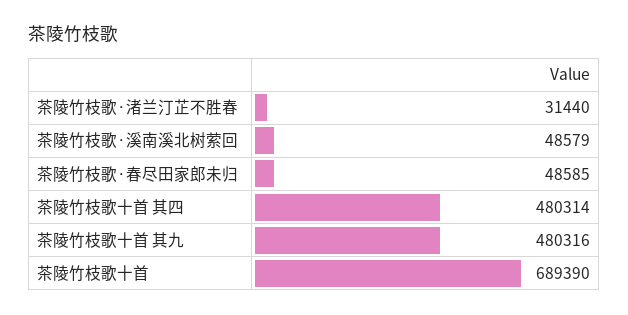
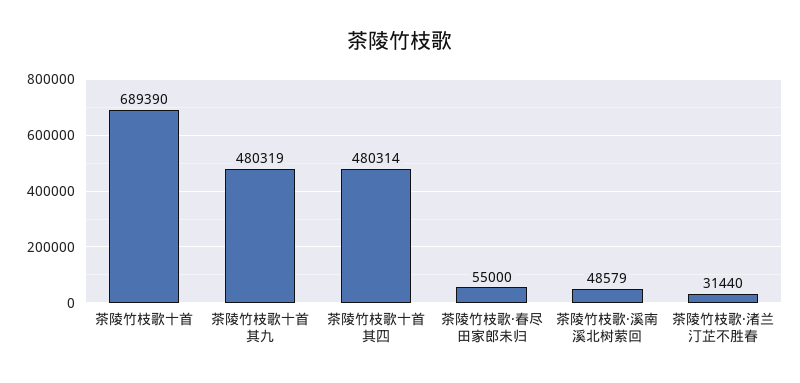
茶陵竹枝歌·春尽田家郎未归: 48585 -> 55000
茶陵竹枝歌十首 其九: 480316 -> 480319

